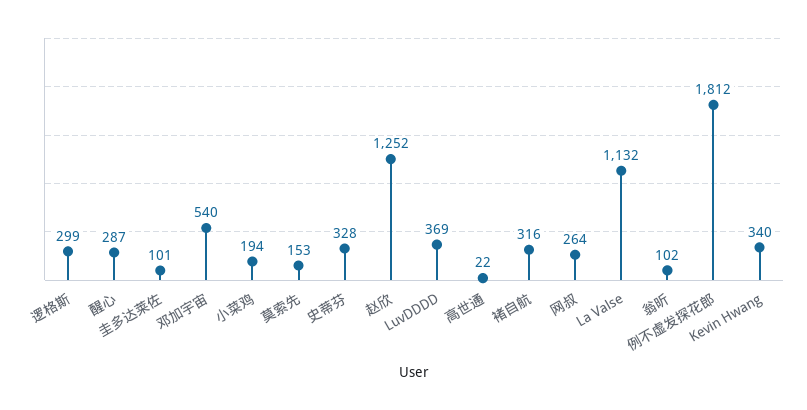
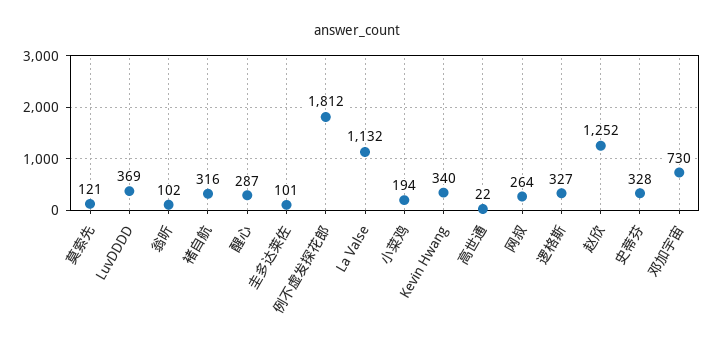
逻格斯: 299 -> 327
邓加宇宙: 540 -> 730
莫索先: 153 -> 121

